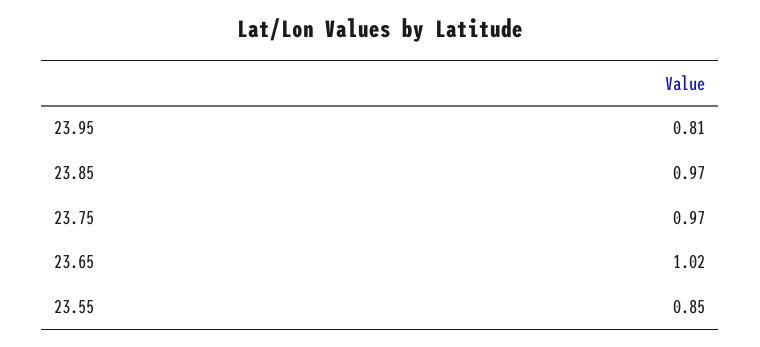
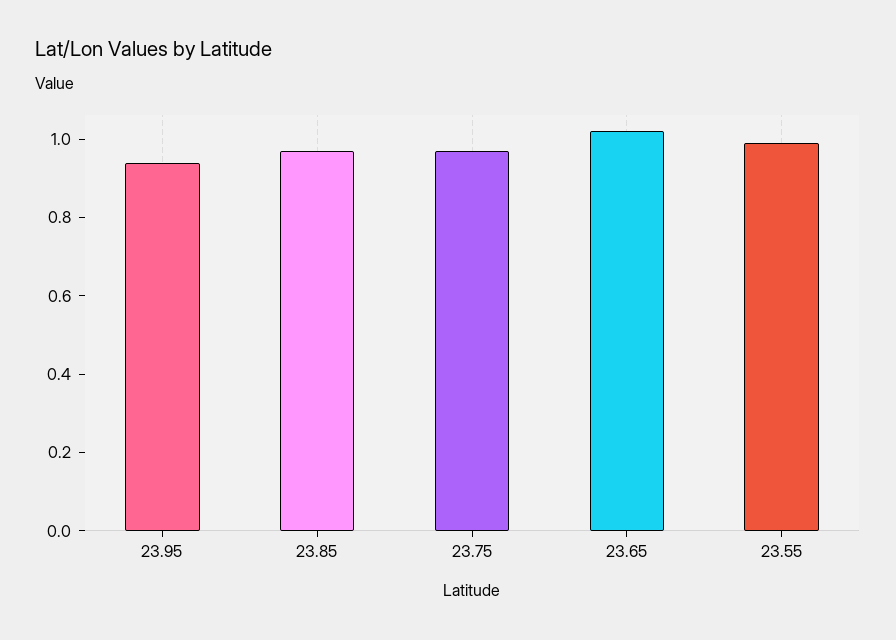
23.95: 0.81 -> 0.95
23.55: 0.85 -> 1

